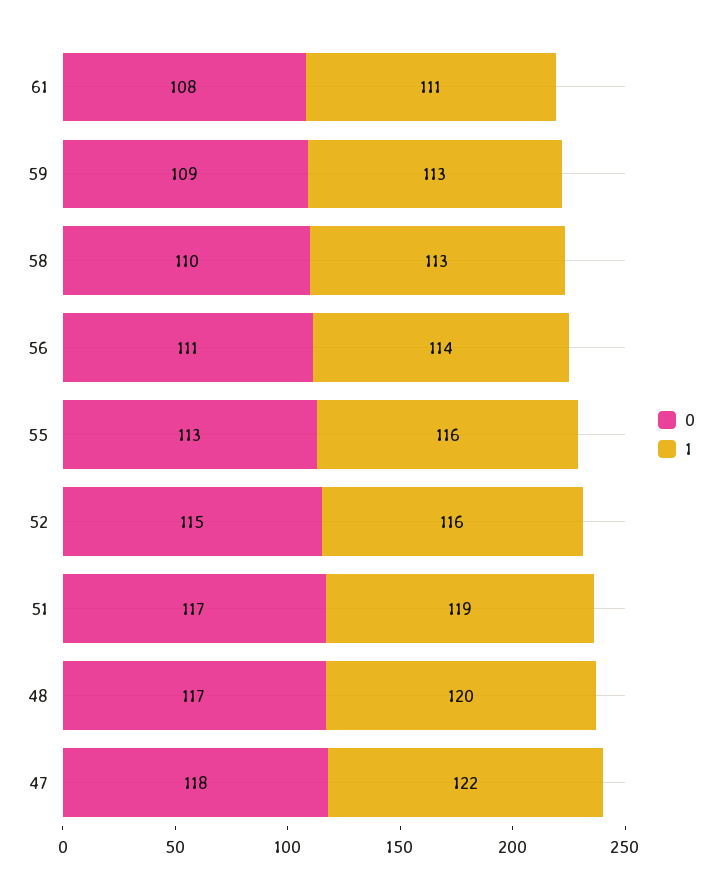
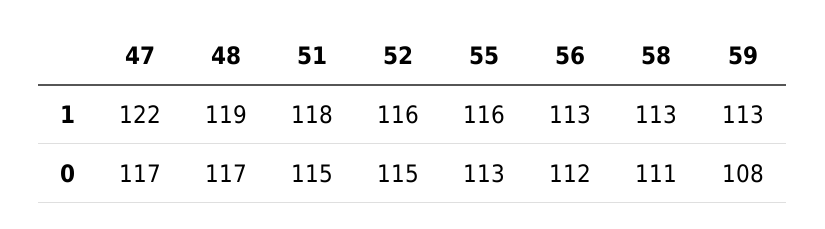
0, 61: 108 -> none
1, 61: 111 -> none
0, 59: 109 -> 108
0, 58: 110 -> 111
0, 56: 111 -> 112
1, 56: 114 -> 113
0, 51: 117 -> 115
1, 51: 119 -> 118
1, 48: 120 -> 119
0, 47: 118 -> 117

